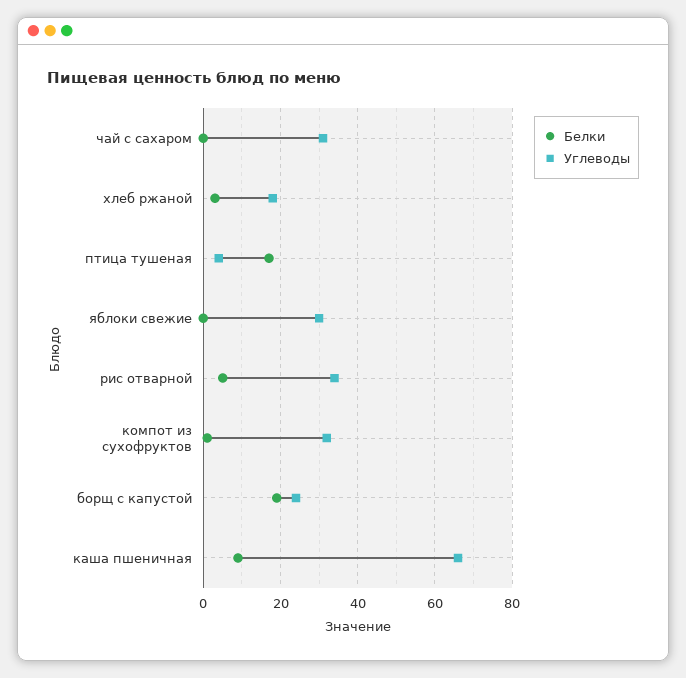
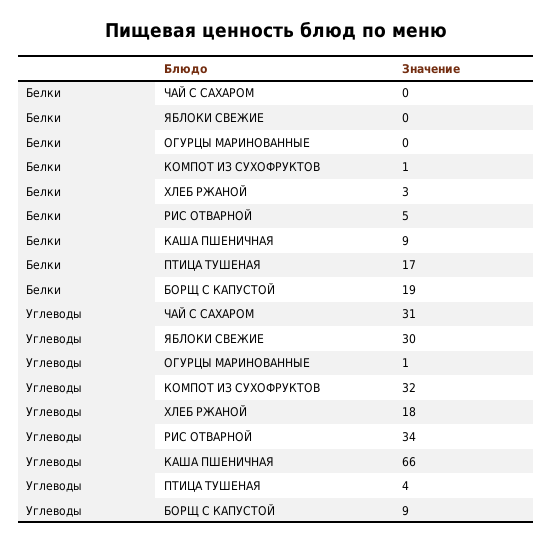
Углеводы, борщ с капустой: 25 -> 9
Белки, ОГУРЦЫ МАРИНОВАННЫЕ: none -> 0
Углеводы, ОГУРЦЫ МАРИНОВАННЫЕ: none -> 1

